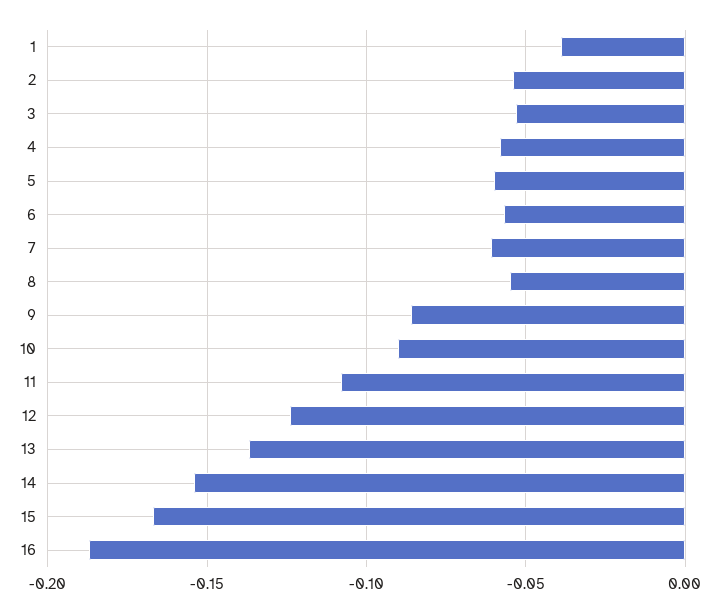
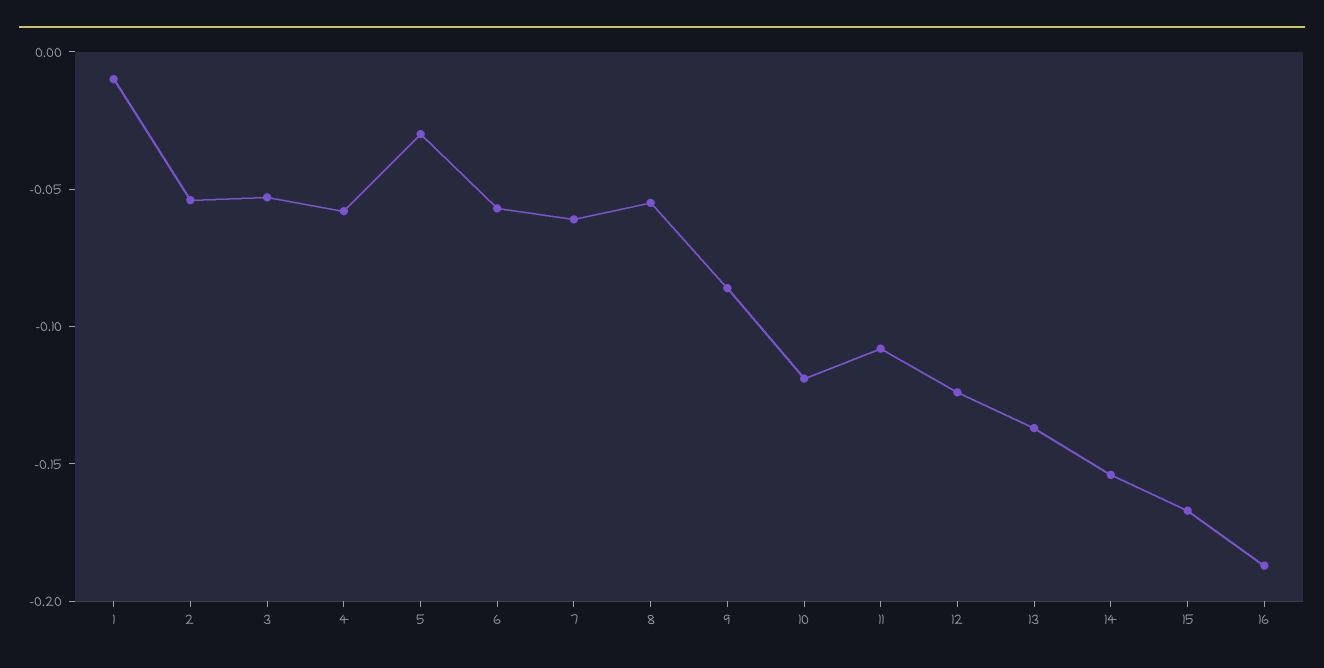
1: -0.04 -> -0.01
5: -0.06 -> -0.03
10: -0.09 -> -0.12

